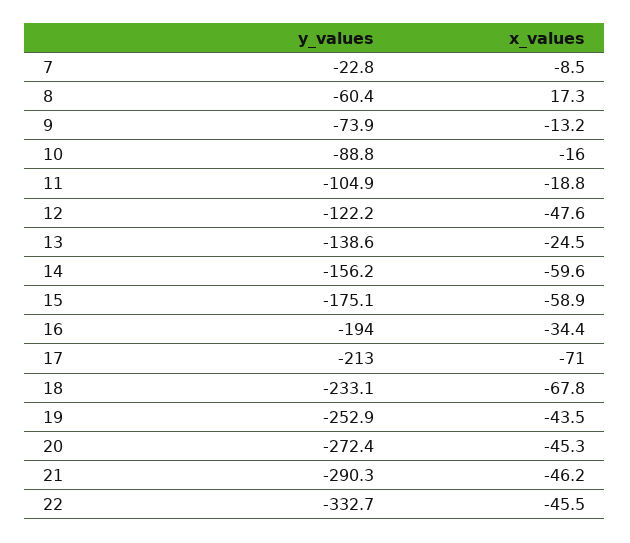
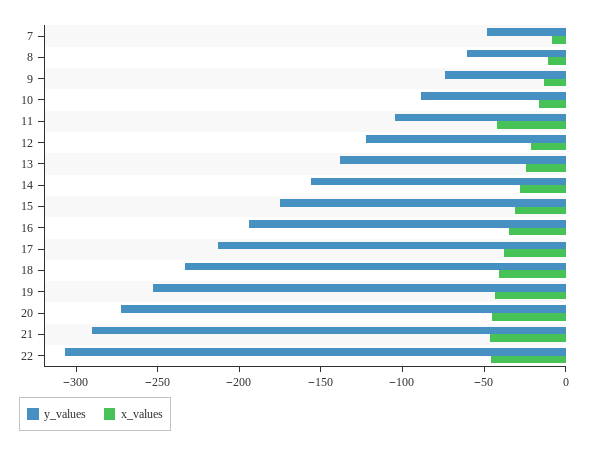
y_values, 7: -22.8 -> -50
x_values, 8: 17.3 -> -10
x_values, 11: -18.8 -> -40
x_values, 12: -47.6 -> -20
x_values, 14: -59.6 -> -30
x_values, 15: -58.9 -> -30
x_values, 17: -71 -> -40
x_values, 18: -67.8 -> -40
y_values, 22: -332.7 -> -310

